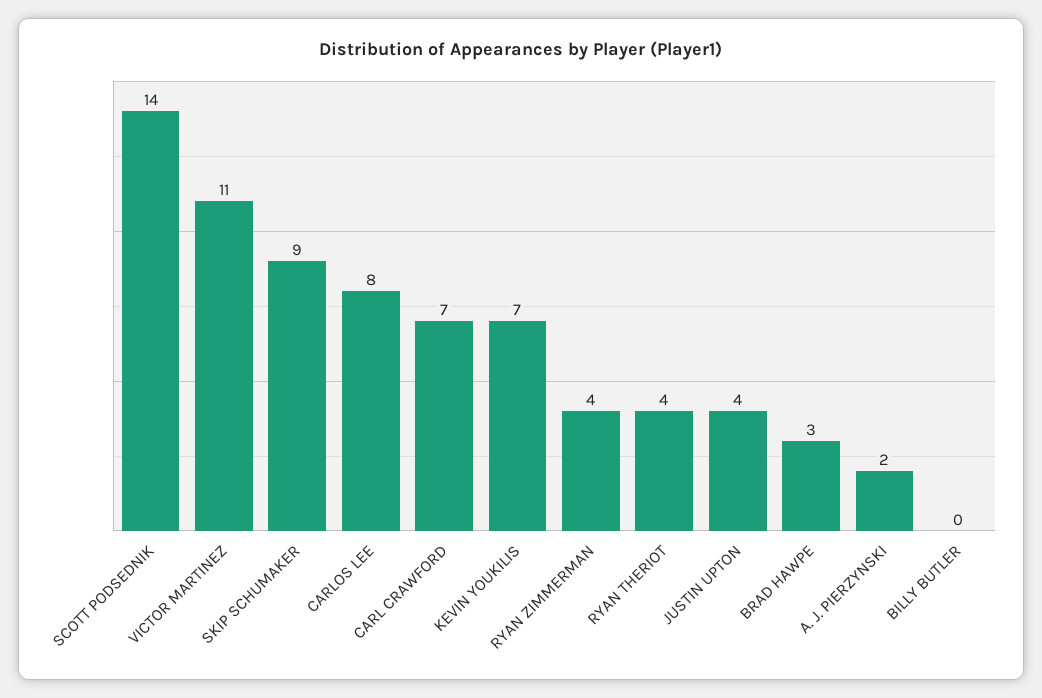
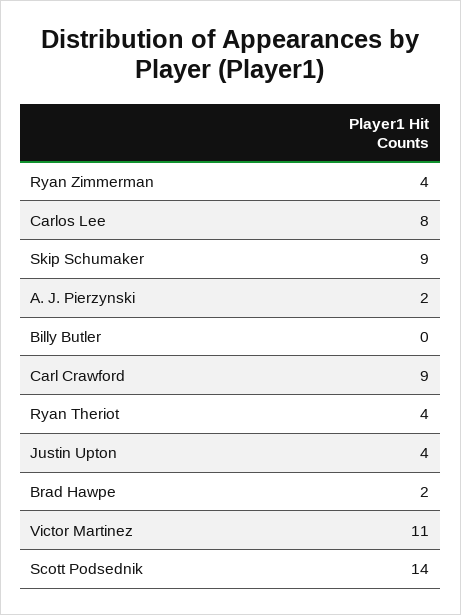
CARL CRAWFORD: 7 -> 9
KEVIN YOUKILIS: 7 -> none
BRAD HAWPE: 3 -> 2

